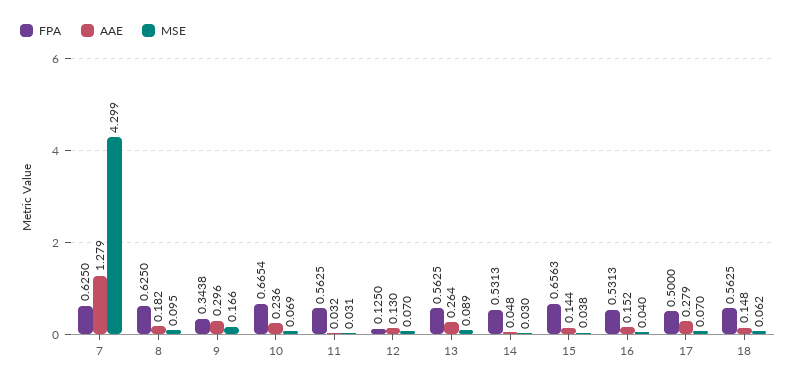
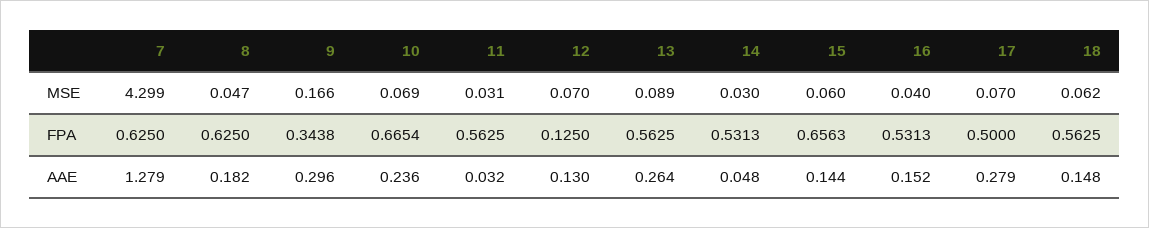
MSE, 8: 0.095 -> 0.047
MSE, 15: 0.038 -> 0.06

